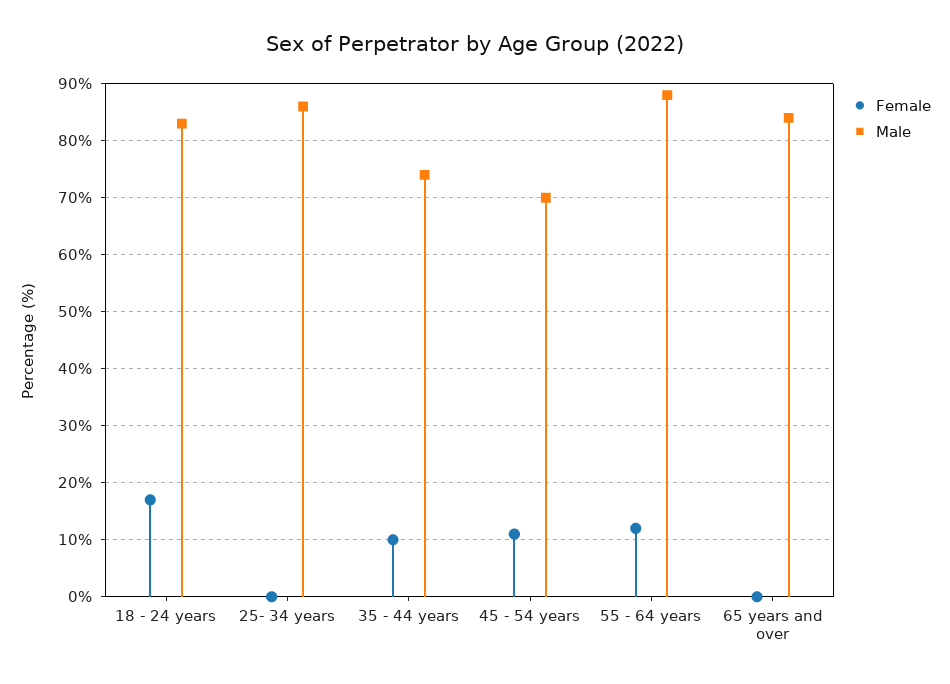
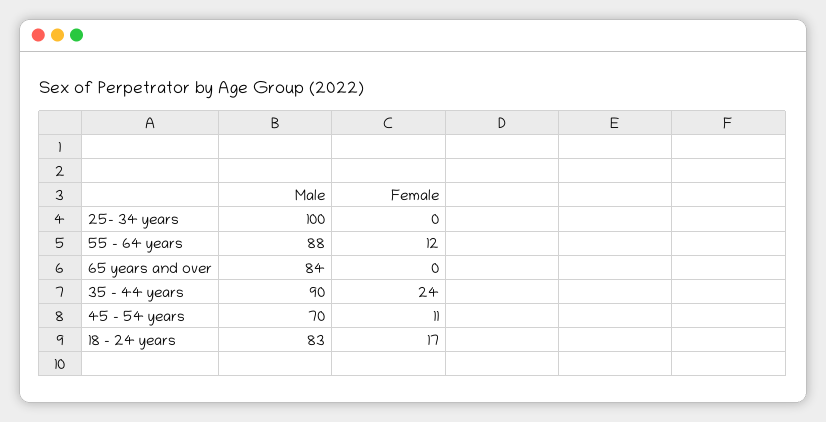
Male, 25- 34 years: 85 -> 100
Female, 35 - 44 years: 10 -> 24
Male, 35 - 44 years: 75 -> 90

